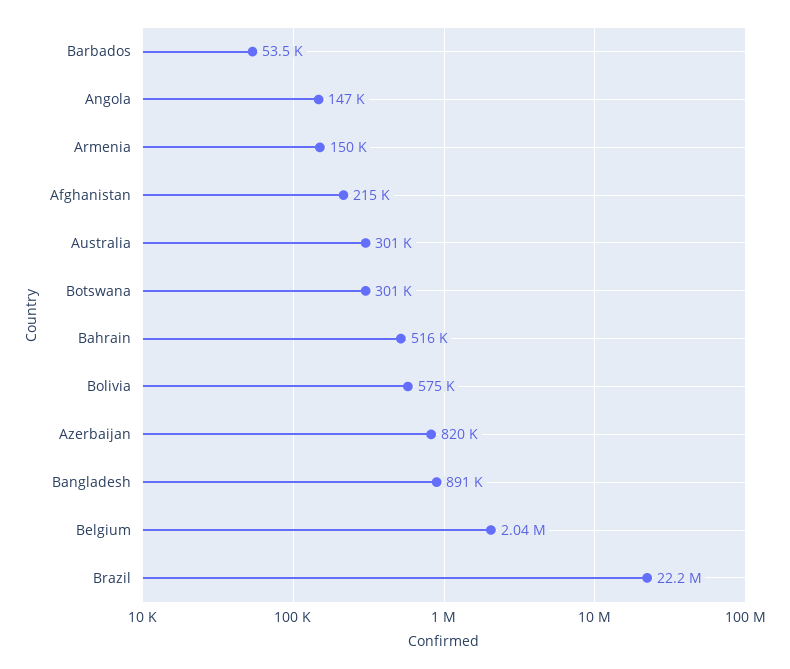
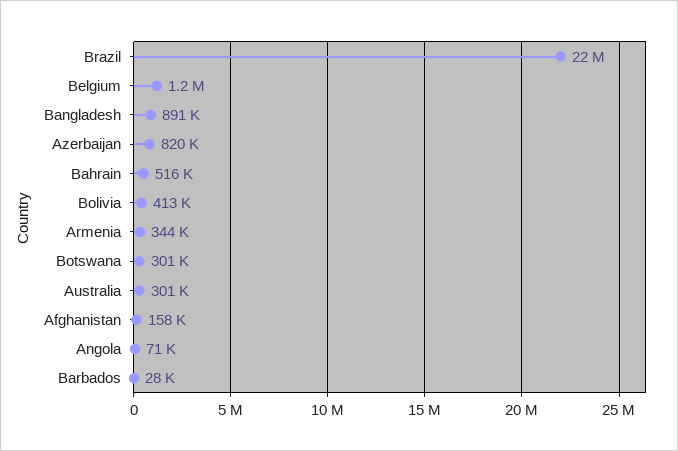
Barbados: 53500 -> 28000
Angola: 147000 -> 71000
Armenia: 150000 -> 344000
Afghanistan: 215000 -> 158000
Bolivia: 575000 -> 413000
Belgium: 2040000 -> 1200000

